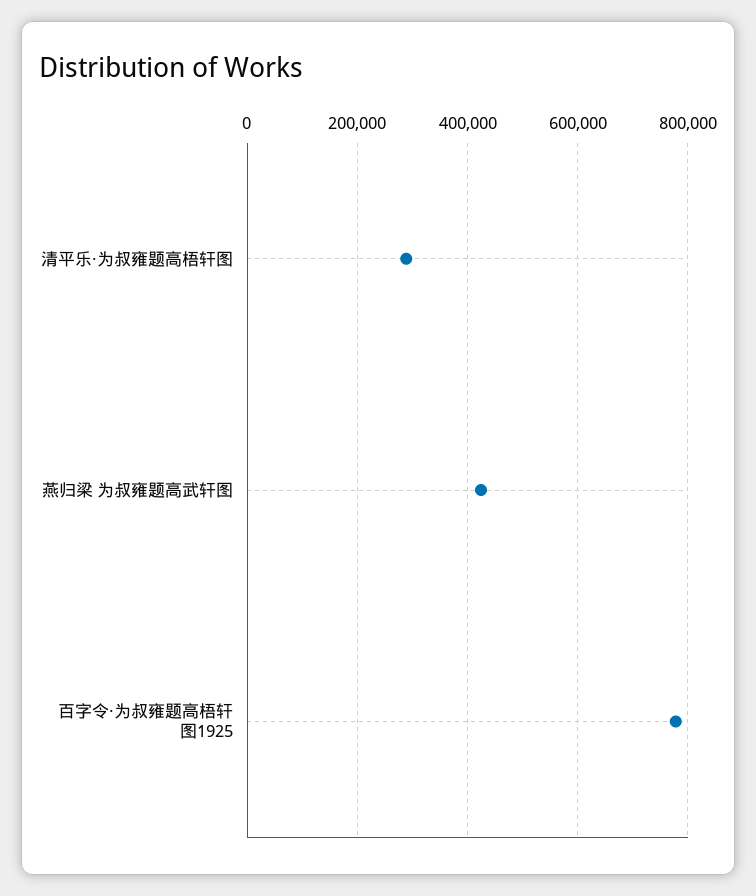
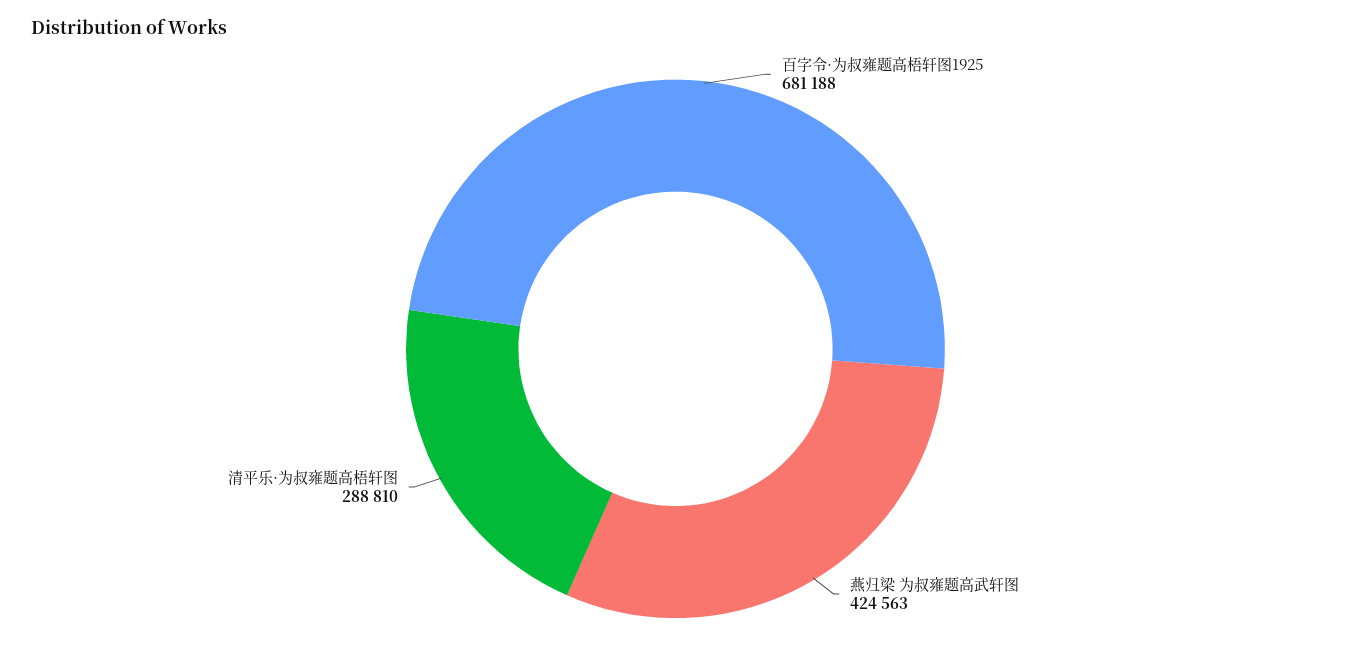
百字令·为叔雍题高梧轩图1925: 780000 -> 681188

